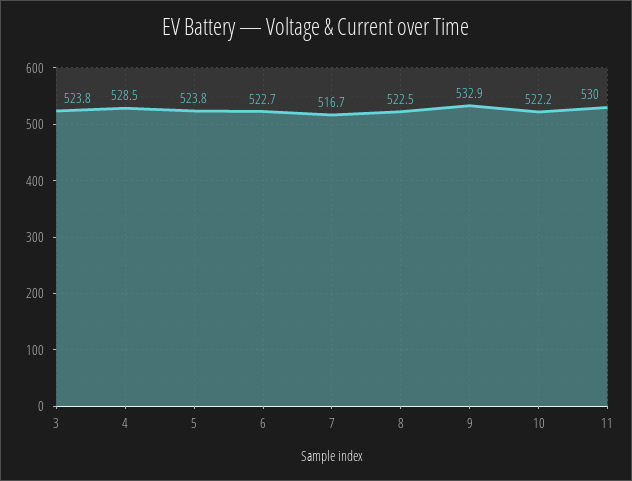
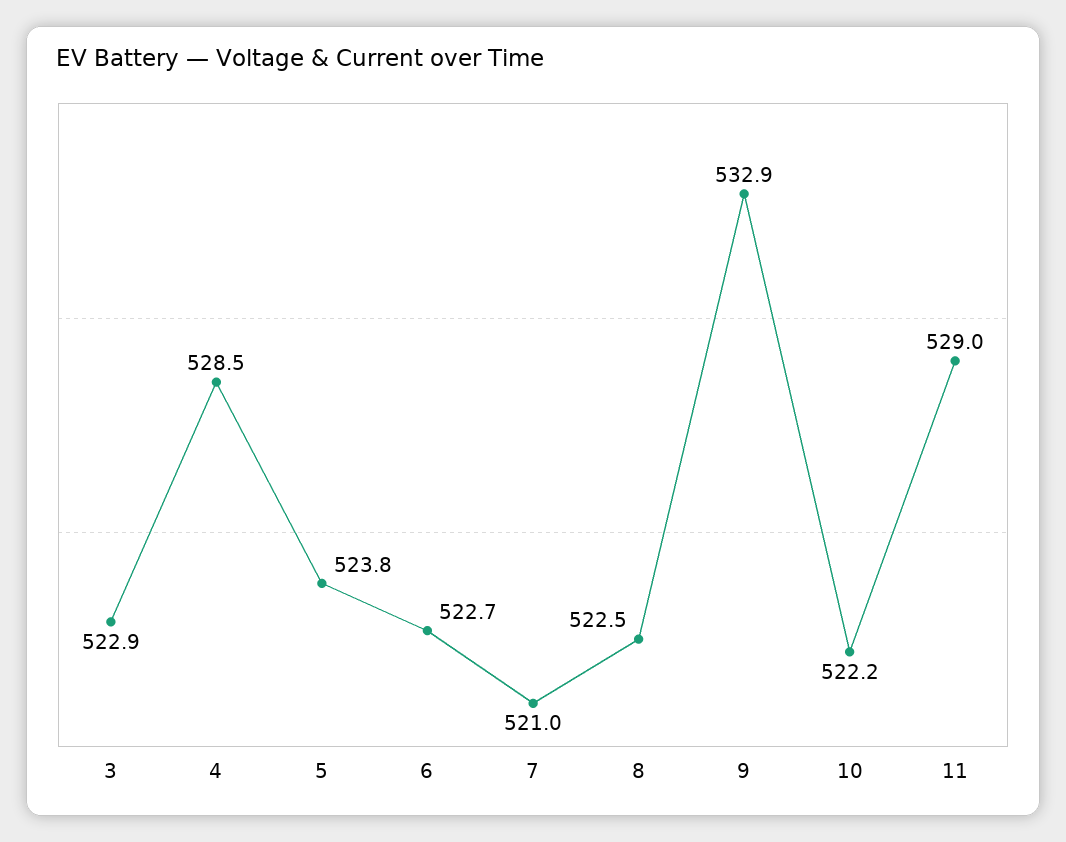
3: 523.8 -> 522.9
7: 516.7 -> 521
11: 530 -> 529

